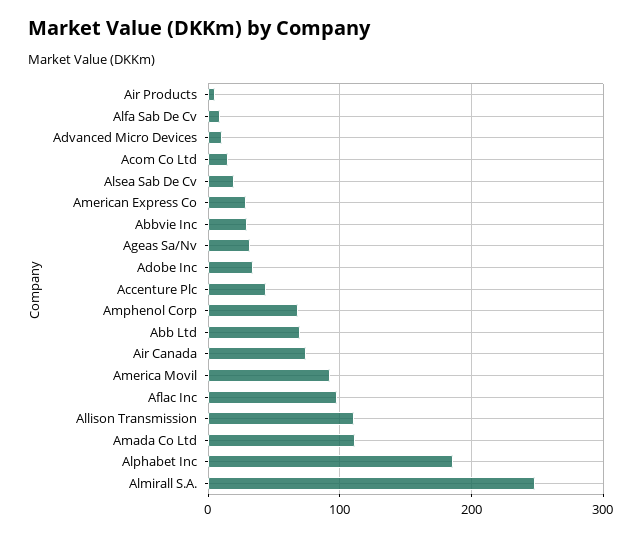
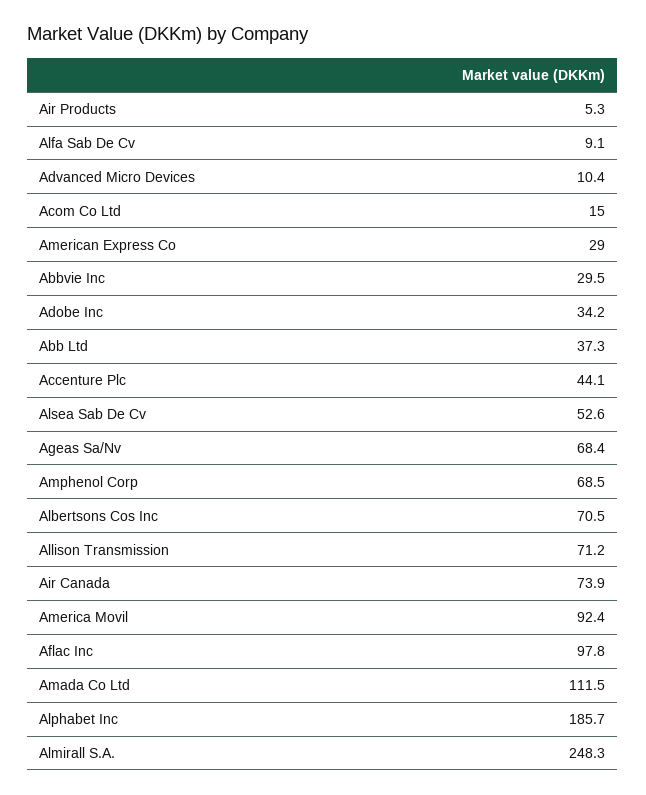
Alsea Sab De Cv: 20 -> 52.6
Ageas Sa/Nv: 30 -> 68.4
Abb Ltd: 70 -> 37.3
Allison Transmission: 110 -> 71.2
Albertsons Cos Inc: none -> 70.5

